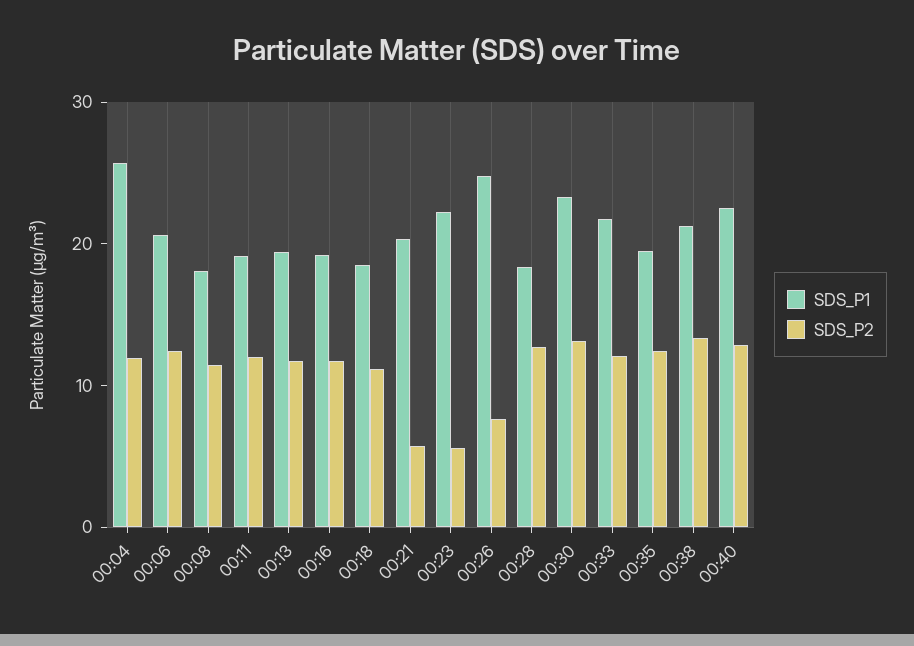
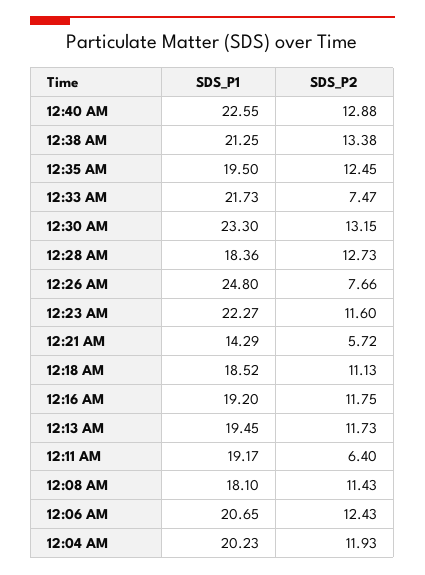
SDS_P1, 00:04: 26 -> 20.23
SDS_P2, 00:11: 12 -> 6.4
SDS_P1, 00:21: 20 -> 14.29
SDS_P2, 00:23: 6 -> 11.6
SDS_P2, 00:33: 12 -> 7.47

